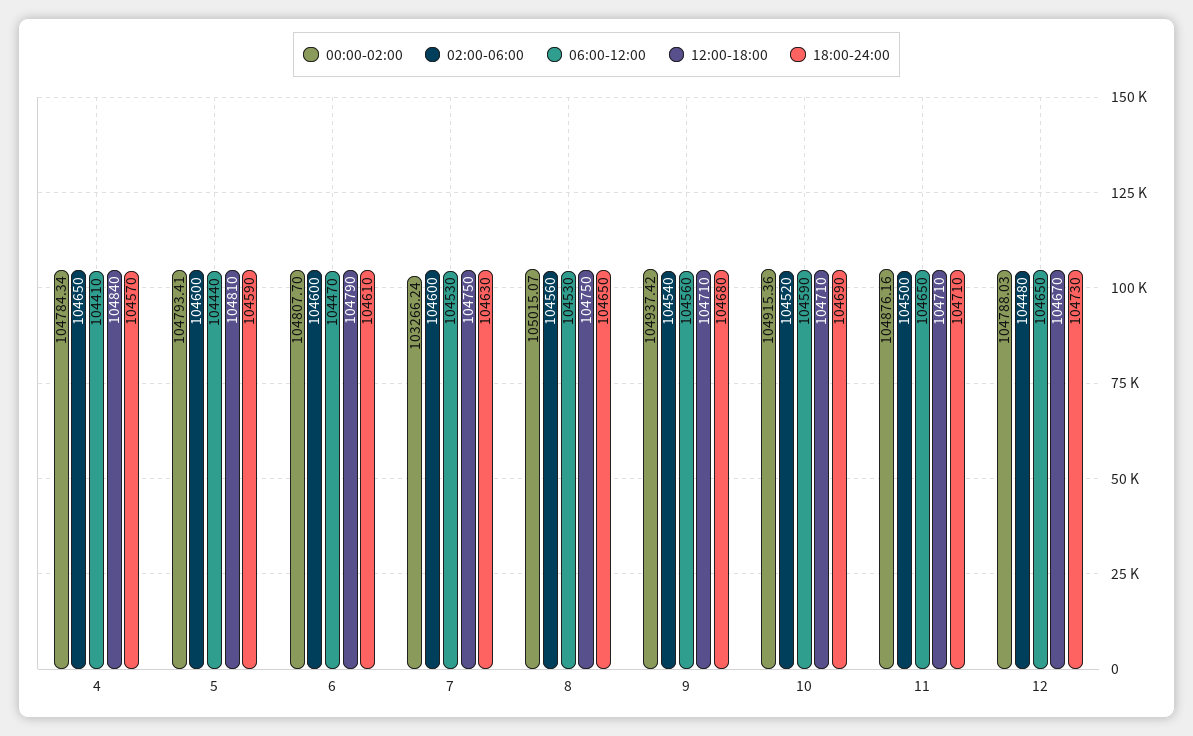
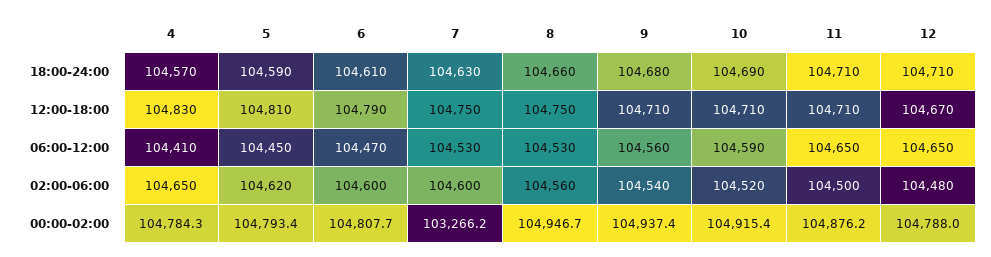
12:00-18:00, 4: 104840 -> 104830
02:00-06:00, 5: 104600 -> 104620
06:00-12:00, 5: 104440 -> 104450
00:00-02:00, 8: 105015.07 -> 104946.7
18:00-24:00, 8: 104650 -> 104660
18:00-24:00, 12: 104730 -> 104710

